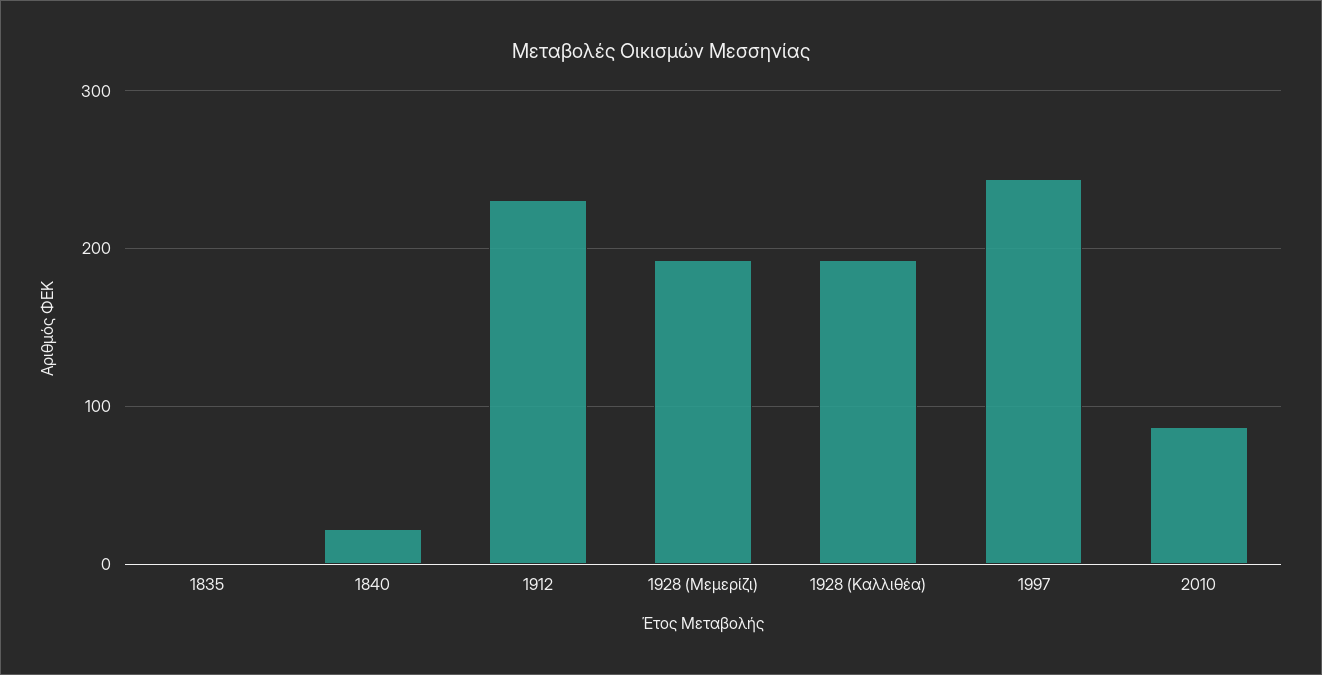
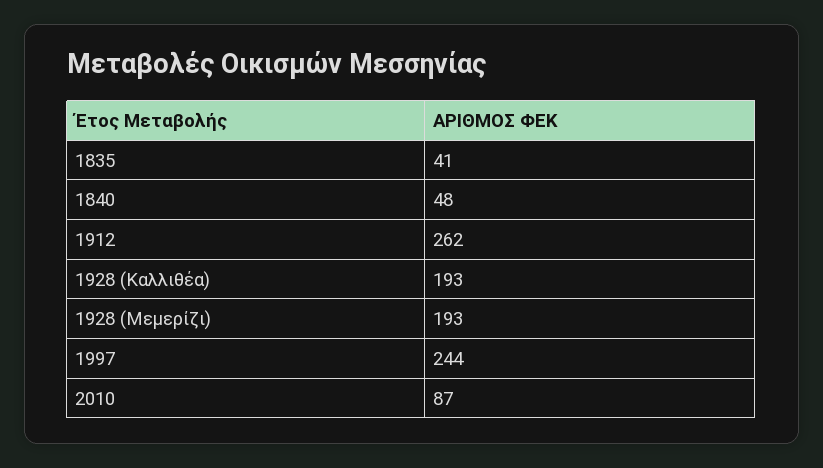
1835: 0 -> 41
1840: 20 -> 48
1912: 230 -> 262

